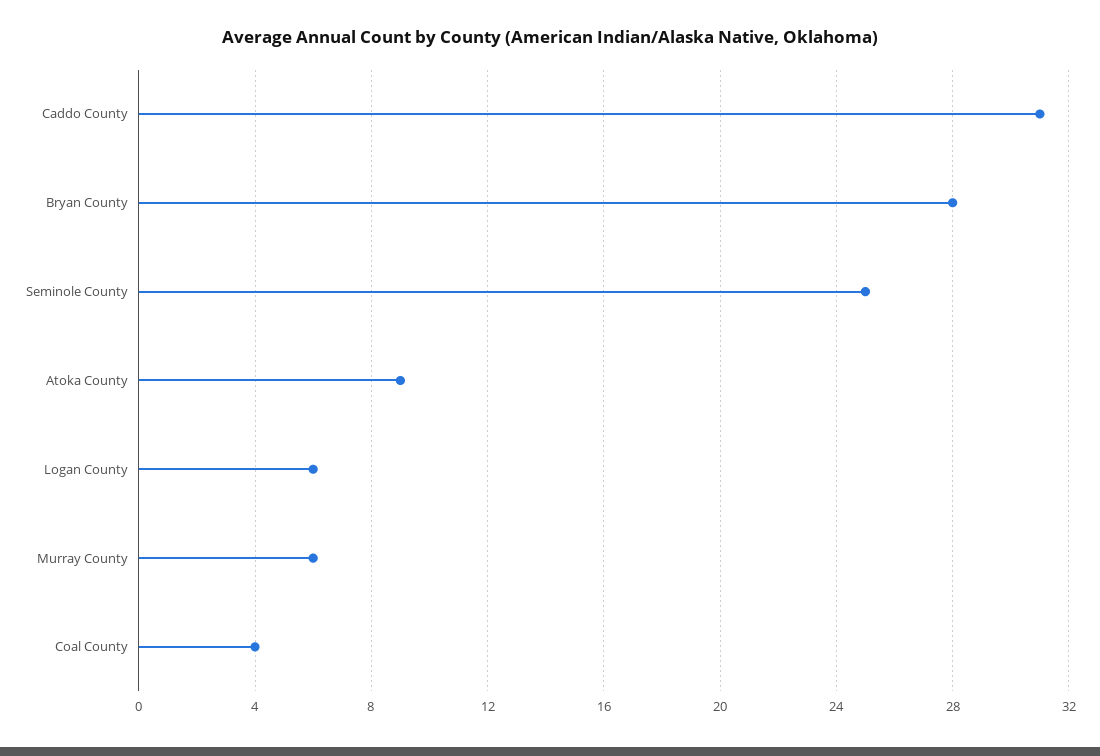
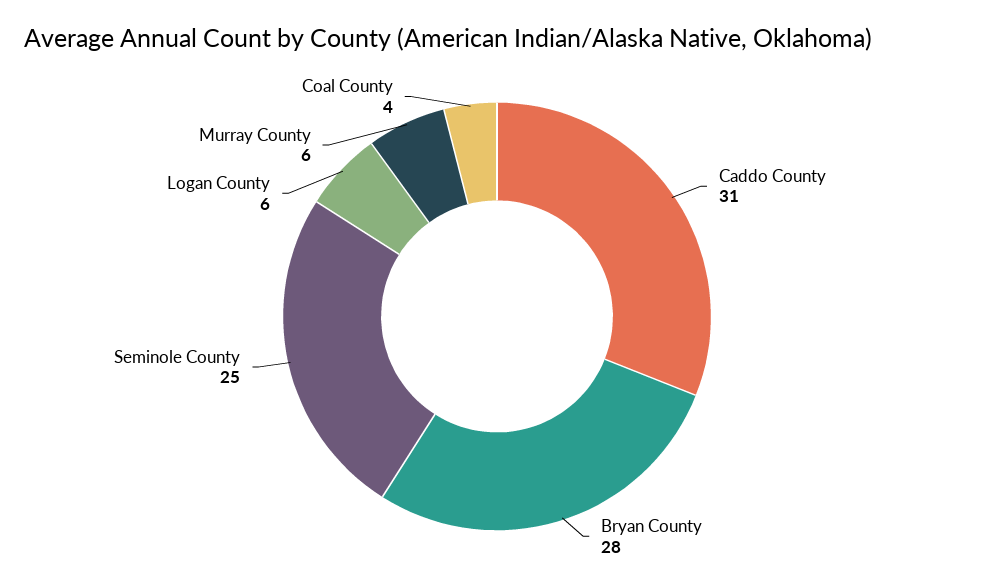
Atoka County: 9 -> none

